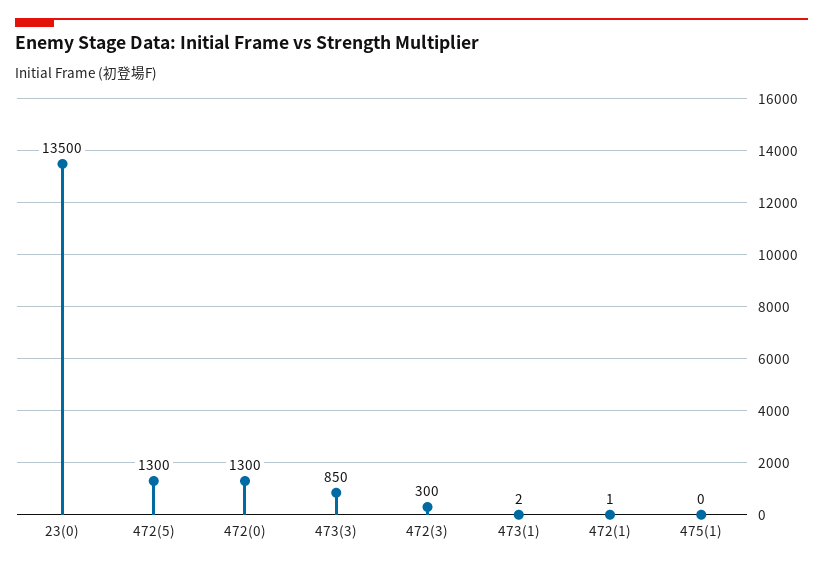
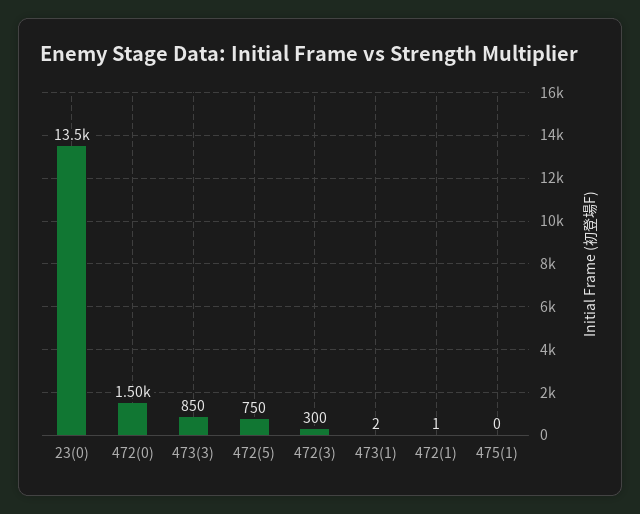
472(5): 1300 -> 750
472(0): 1300 -> 1500

